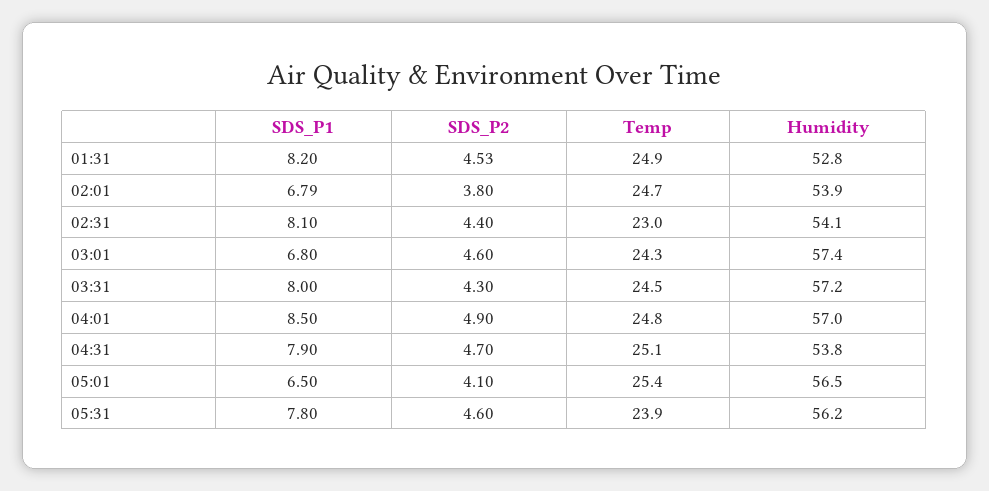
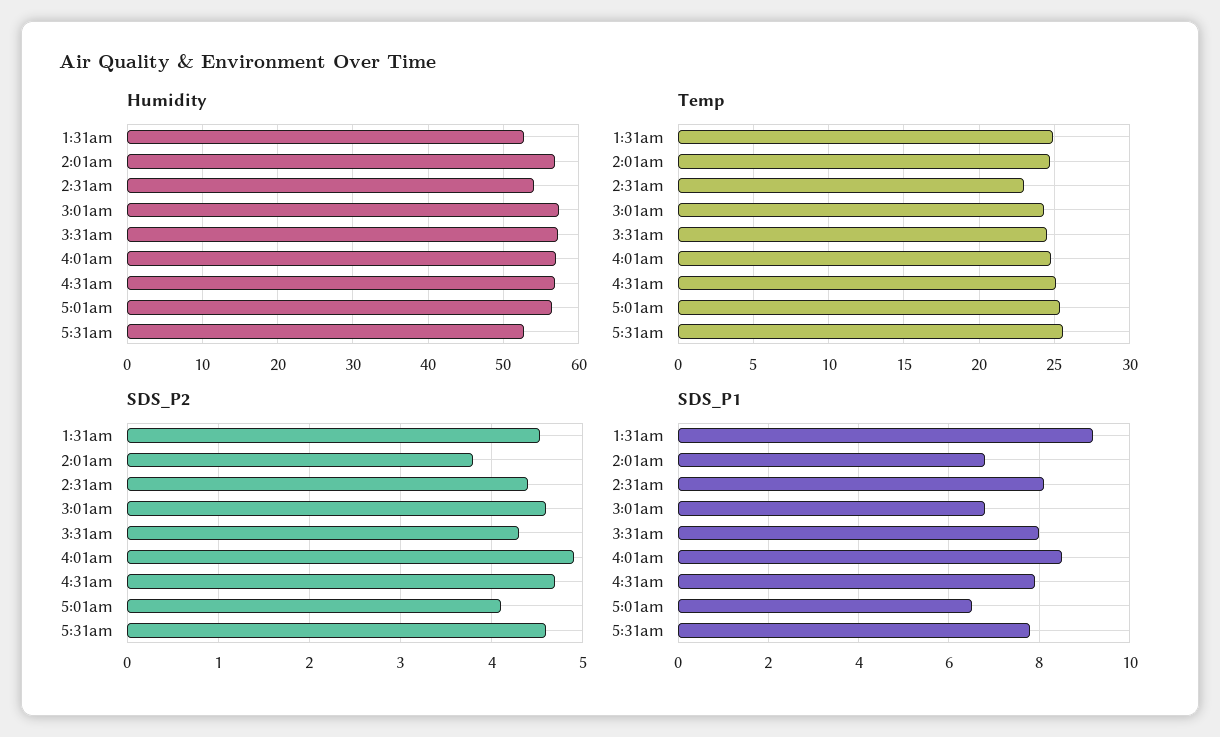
SDS_P1, 01:31: 8.2 -> 9.2
Humidity, 02:01: 53.9 -> 57
Humidity, 04:31: 53.8 -> 57
Temp, 05:31: 23.9 -> 25.5
Humidity, 05:31: 56.2 -> 53

